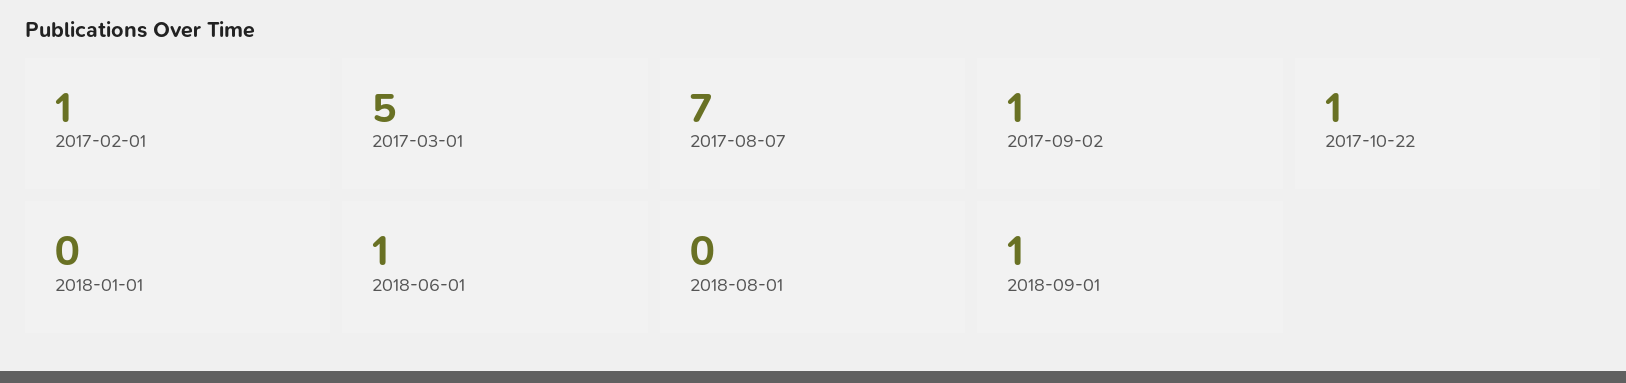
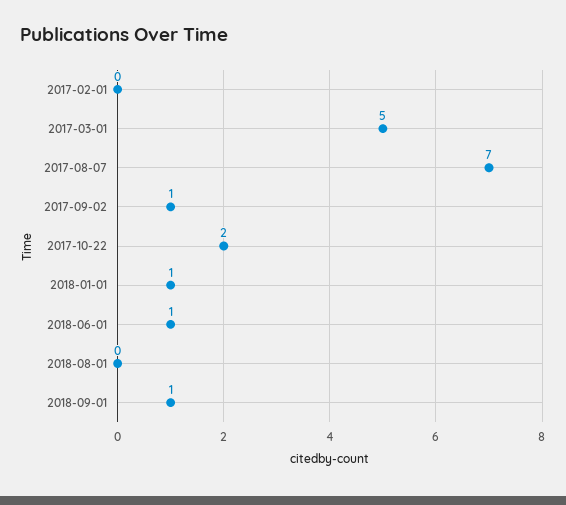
2017-02-01: 1 -> 0
2017-10-22: 1 -> 2
2018-01-01: 0 -> 1

